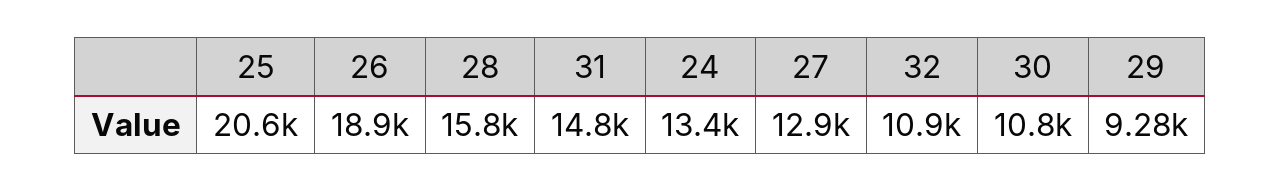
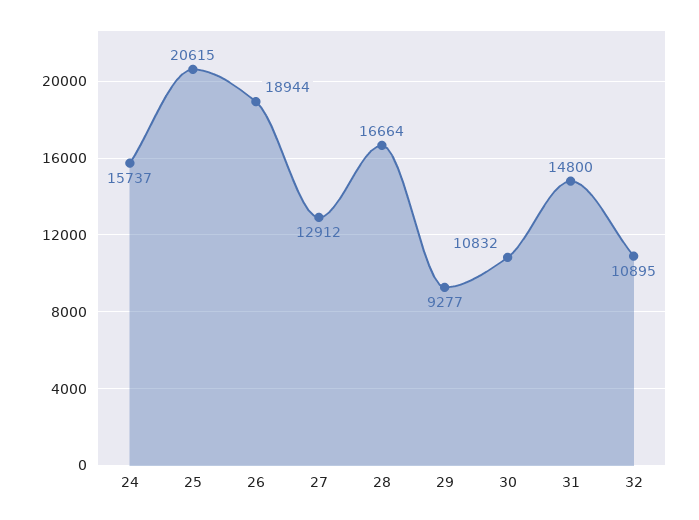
28: 15800 -> 16664
24: 13400 -> 15737

